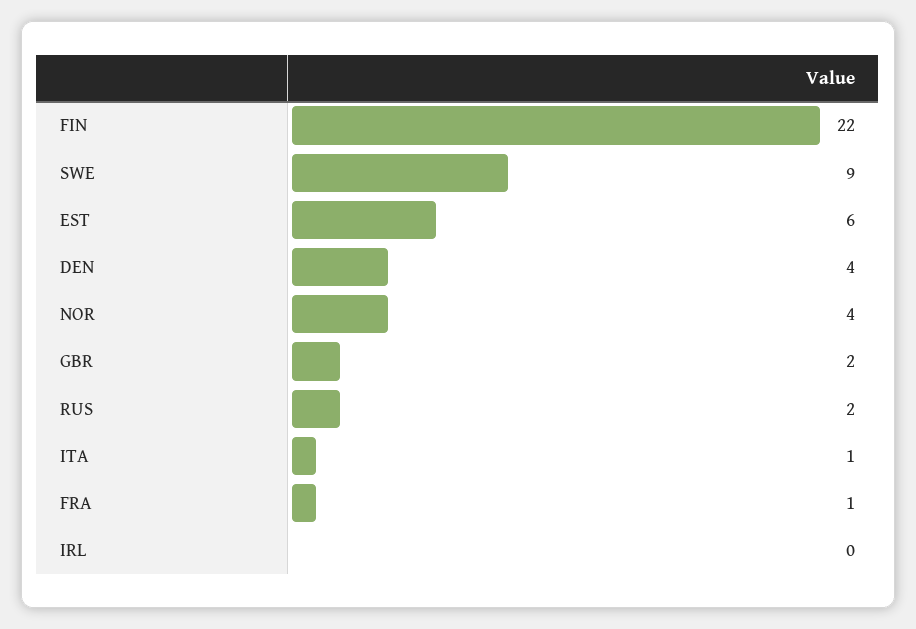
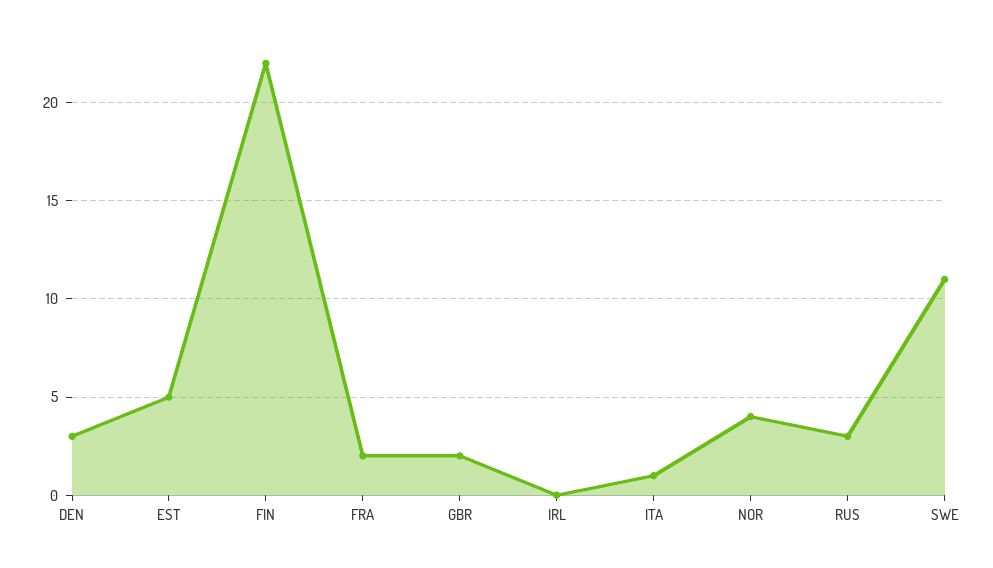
SWE: 9 -> 11
EST: 6 -> 5
DEN: 4 -> 3
RUS: 2 -> 3
FRA: 1 -> 2

